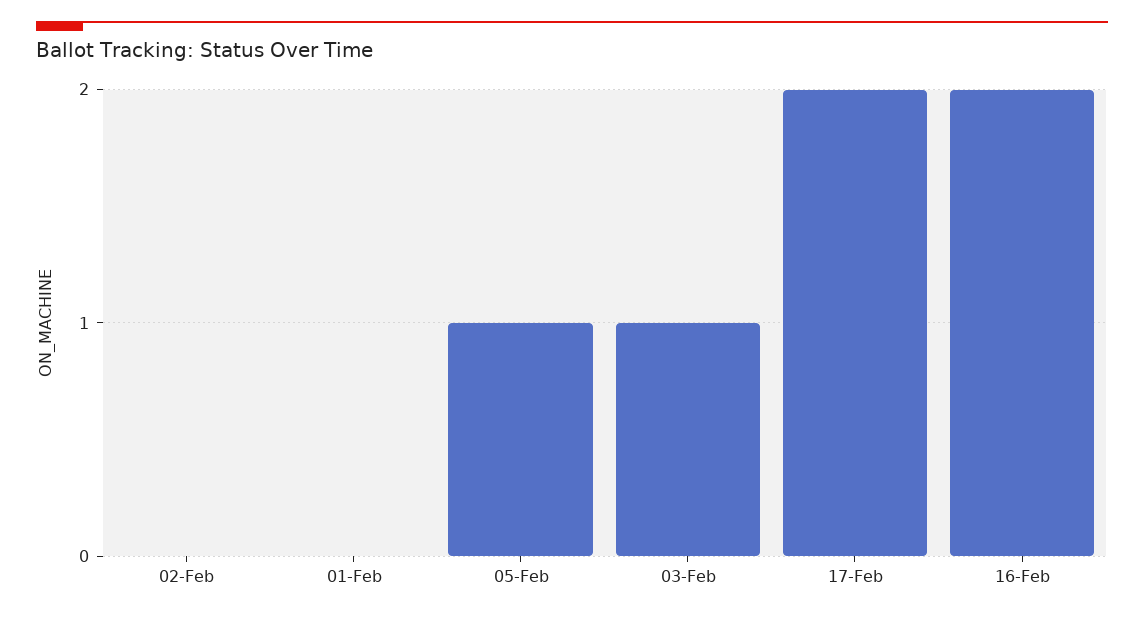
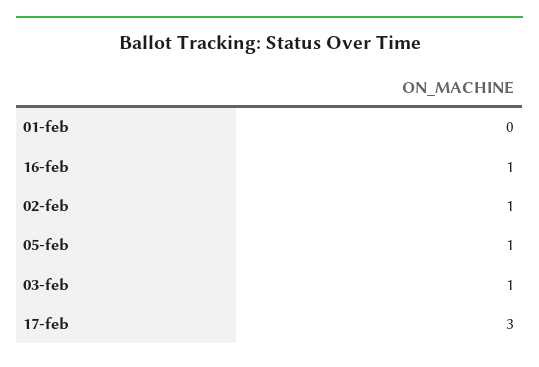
02-Feb: 0 -> 1
17-Feb: 2 -> 3
16-Feb: 2 -> 1

